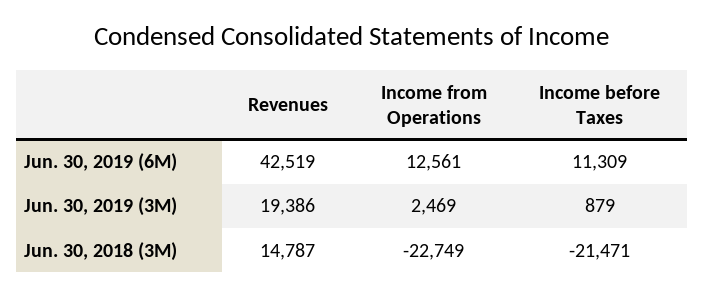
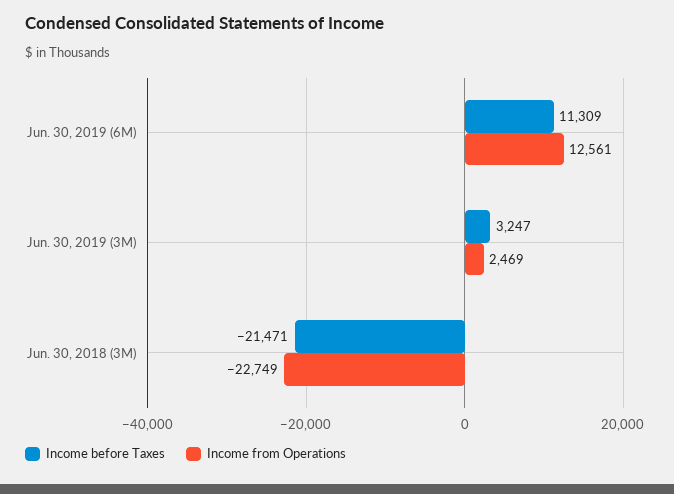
Revenues, Jun. 30, 2019 (6M): 42519 -> none
Revenues, Jun. 30, 2019 (3M): 19386 -> none
Income before Taxes, Jun. 30, 2019 (3M): 879 -> 3247
Revenues, Jun. 30, 2018 (3M): 14787 -> none

